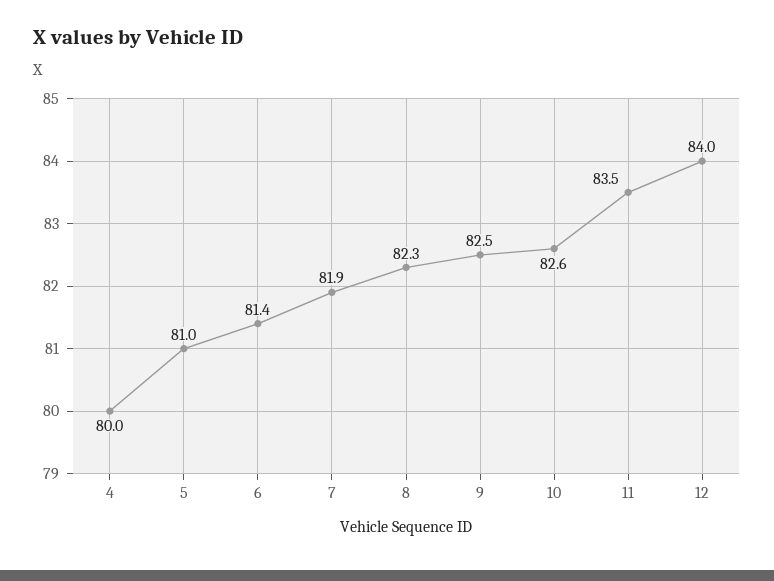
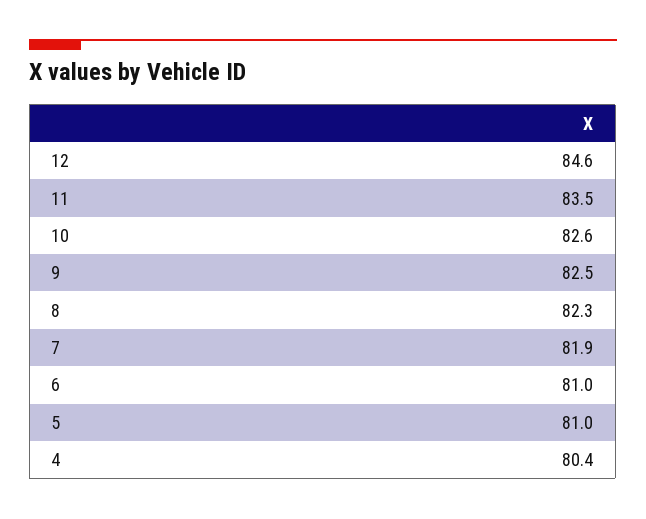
4: 80 -> 80.4
6: 81.4 -> 81
12: 84 -> 84.6

